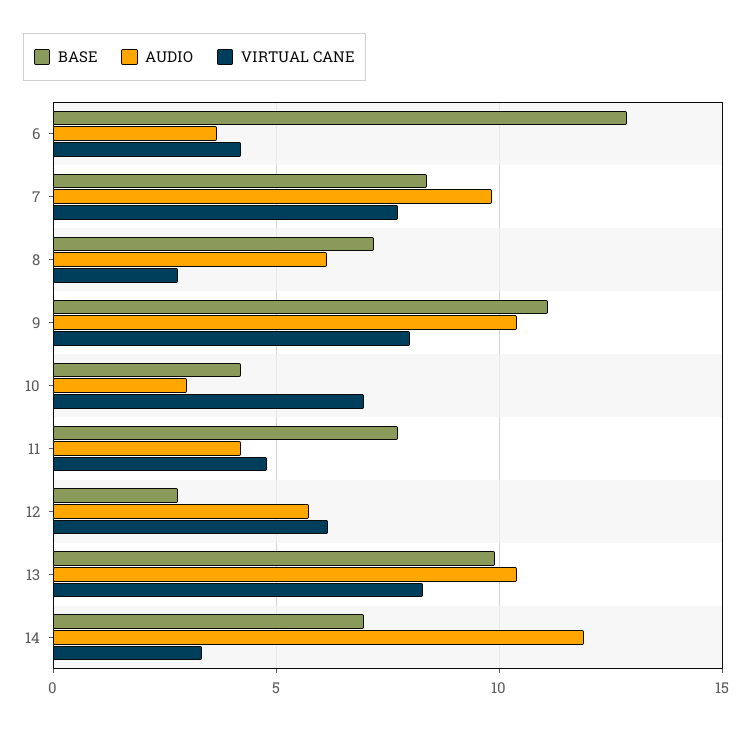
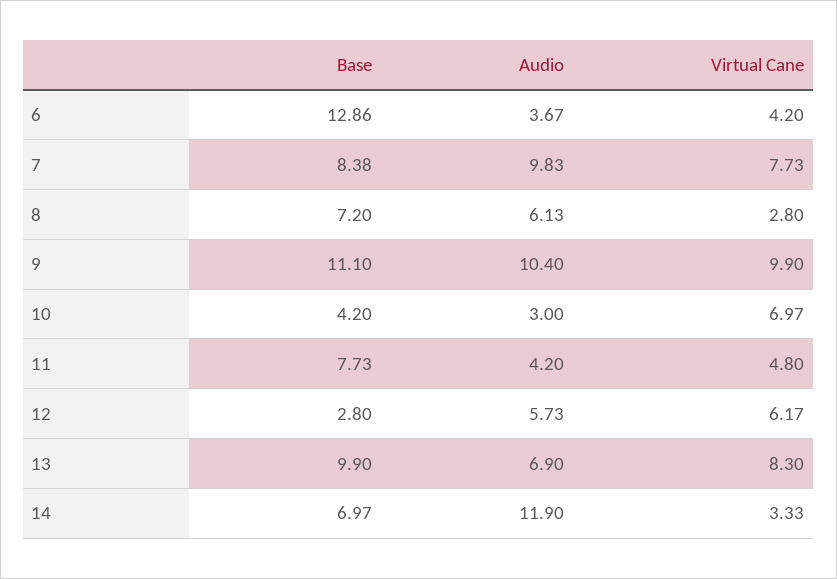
VIRTUAL CANE, 9: 8 -> 9.9
AUDIO, 13: 10.5 -> 6.9

